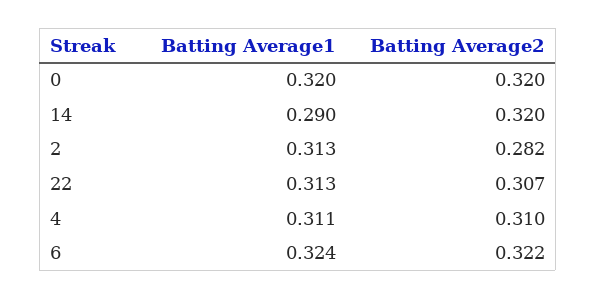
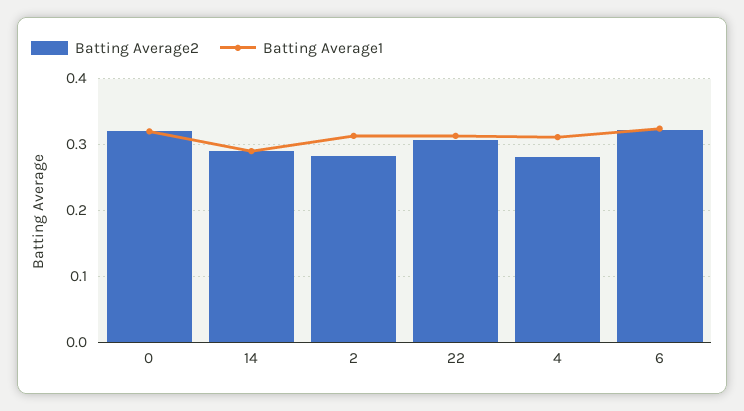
Batting Average2, 14: 0.32 -> 0.29
Batting Average2, 4: 0.31 -> 0.28

